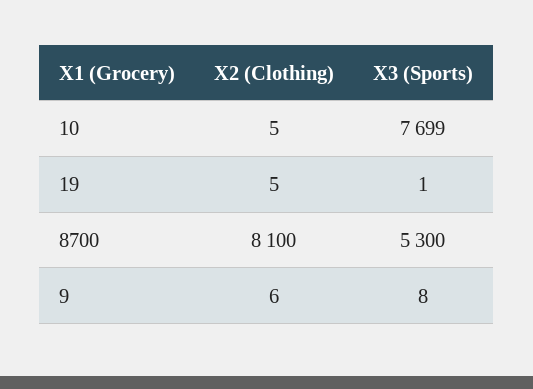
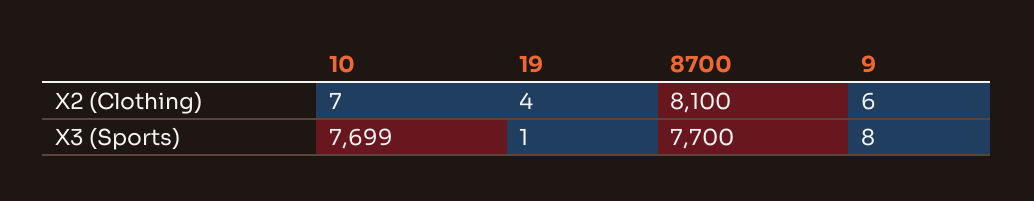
X2 (Clothing), 10: 5 -> 7
X2 (Clothing), 19: 5 -> 4
X3 (Sports), 8700: 5300 -> 7700

